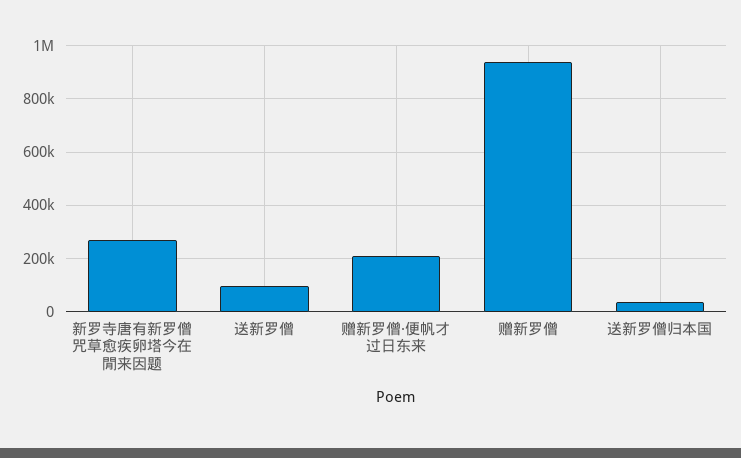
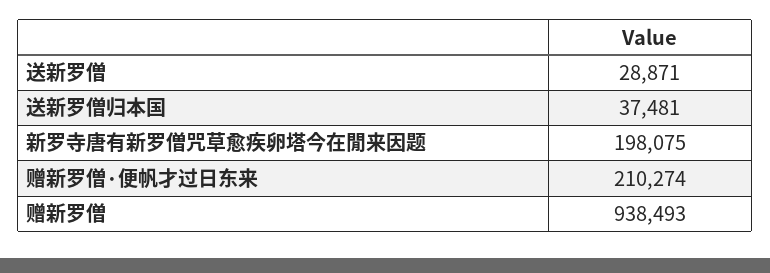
新罗寺唐有新罗僧咒草愈疾卵塔今在閒来因题: 275000 -> 198075
送新罗僧: 100000 -> 28871

